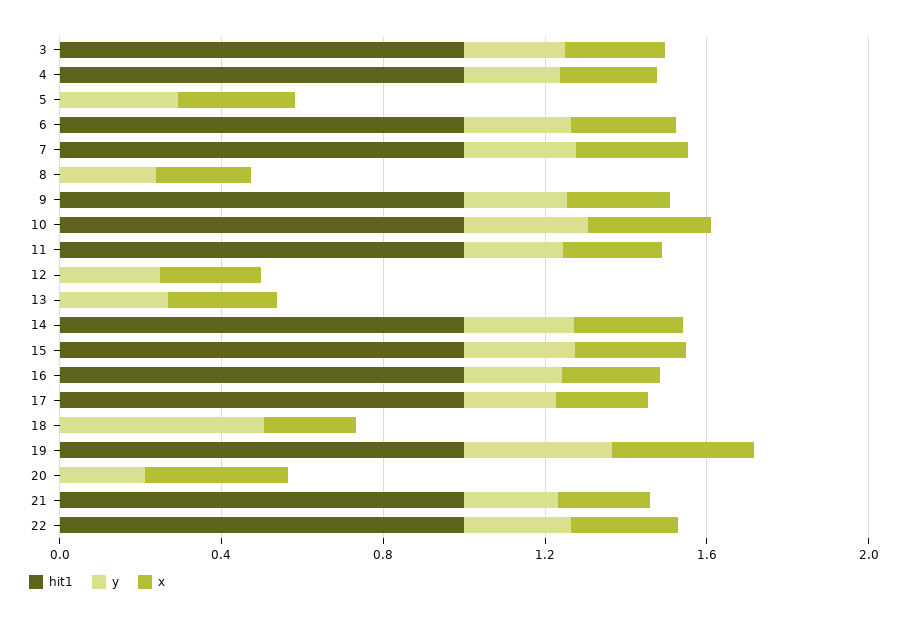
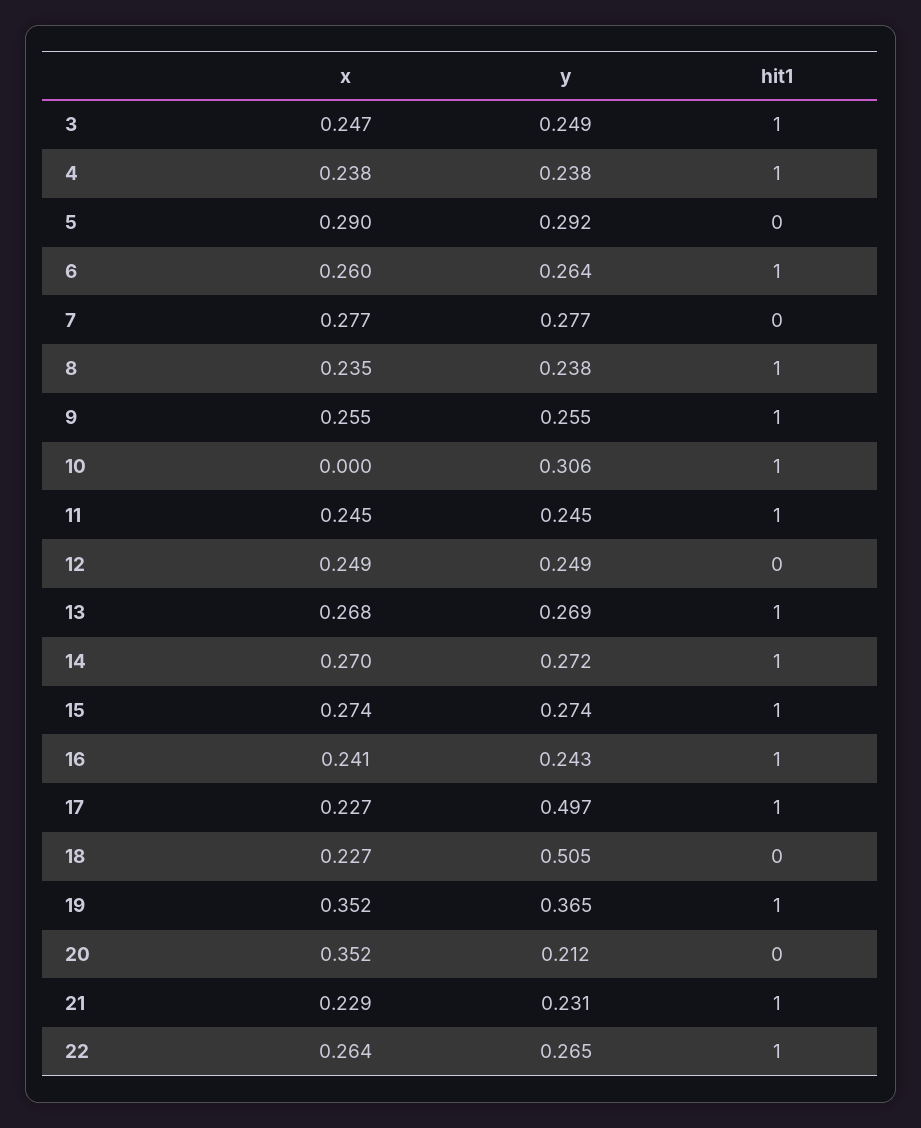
hit1, 7: 1 -> 0
hit1, 8: 0 -> 1
x, 10: 0.3 -> 0
hit1, 13: 0 -> 1
y, 17: 0.2 -> 0.497

